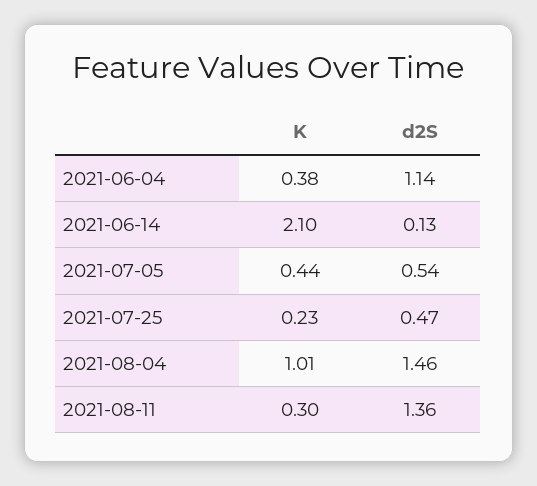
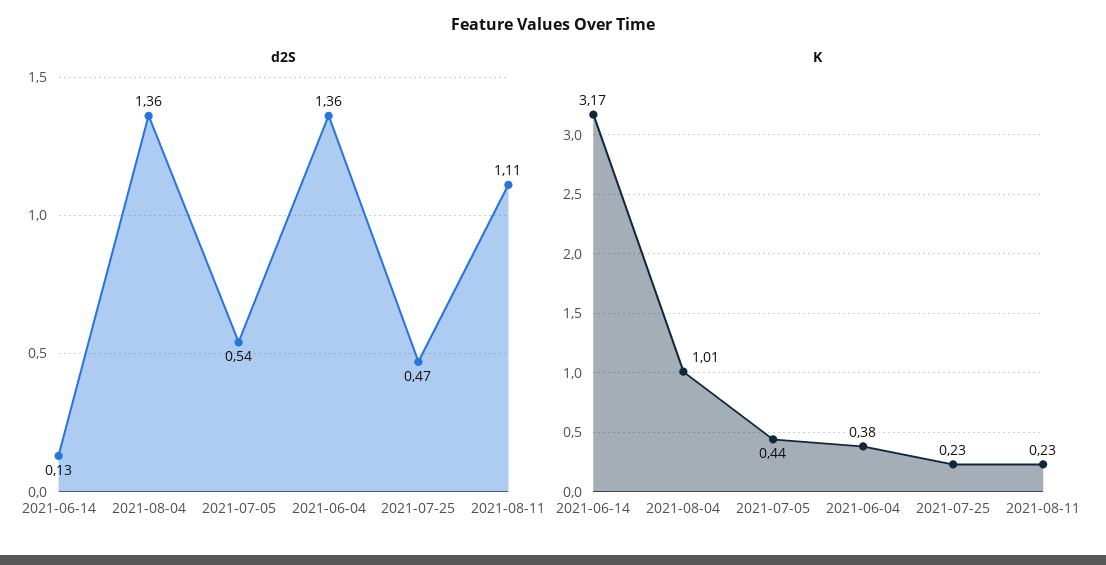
d2S, 2021-06-04: 1.14 -> 1.36
K, 2021-06-14: 2.1 -> 3.17
d2S, 2021-08-04: 1.46 -> 1.36
K, 2021-08-11: 0.3 -> 0.23
d2S, 2021-08-11: 1.36 -> 1.11

